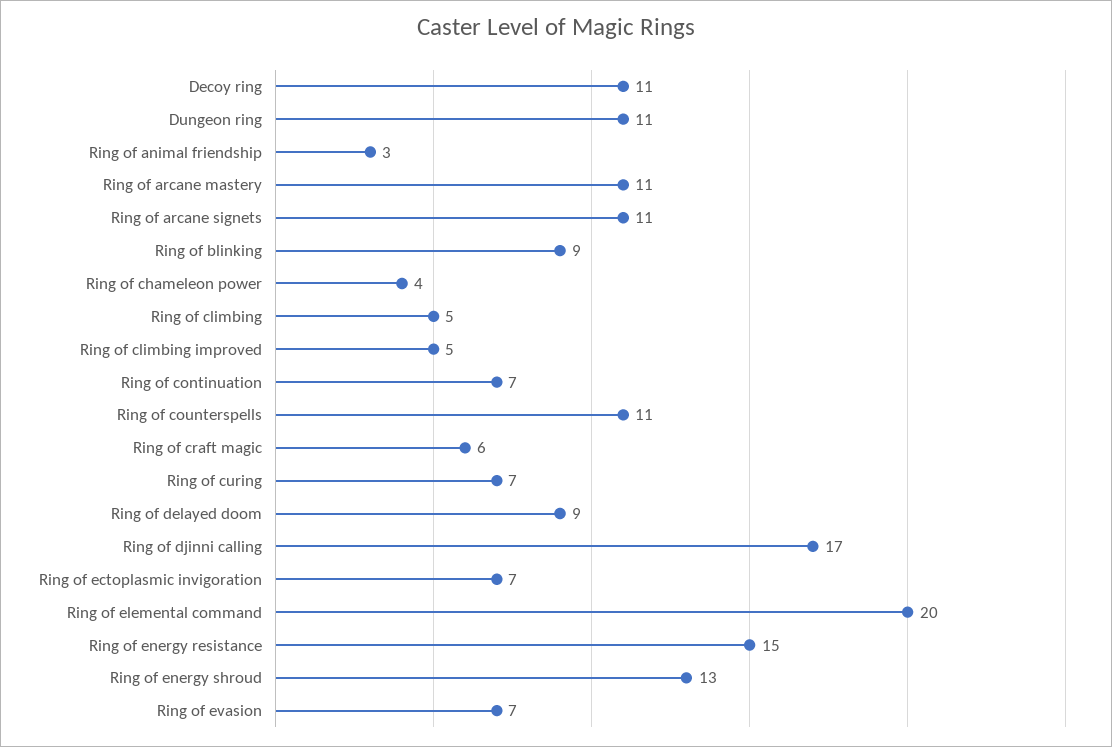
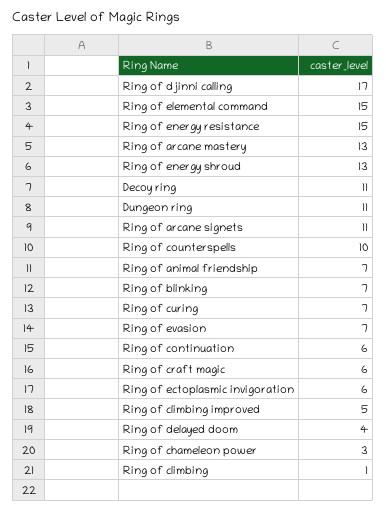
Ring of animal friendship: 3 -> 7
Ring of arcane mastery: 11 -> 13
Ring of blinking: 9 -> 7
Ring of chameleon power: 4 -> 3
Ring of climbing: 5 -> 1
Ring of continuation: 7 -> 6
Ring of counterspells: 11 -> 10
Ring of delayed doom: 9 -> 4
Ring of ectoplasmic invigoration: 7 -> 6
Ring of elemental command: 20 -> 15

